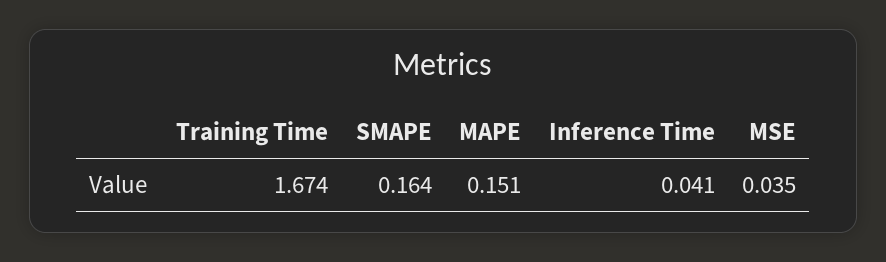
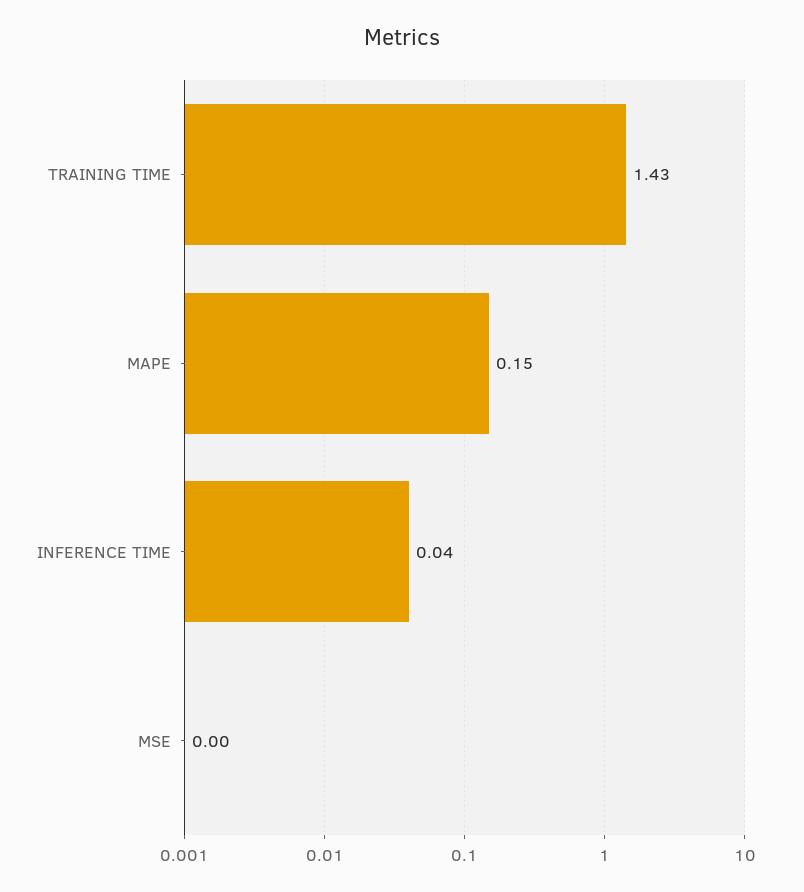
Training Time: 1.674 -> 1.43
SMAPE: 0.164 -> none
MSE: 0.035 -> 0

